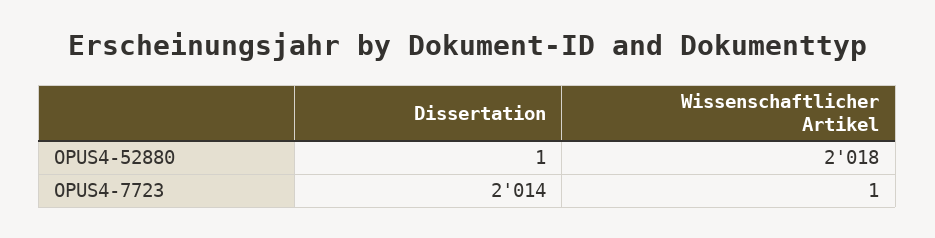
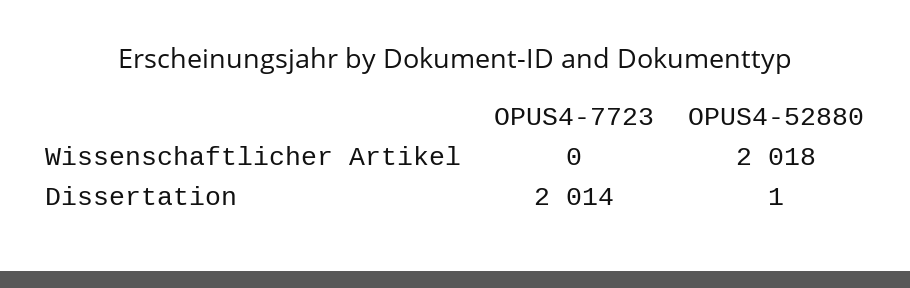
Wissenschaftlicher Artikel, OPUS4-7723: 1 -> 0

